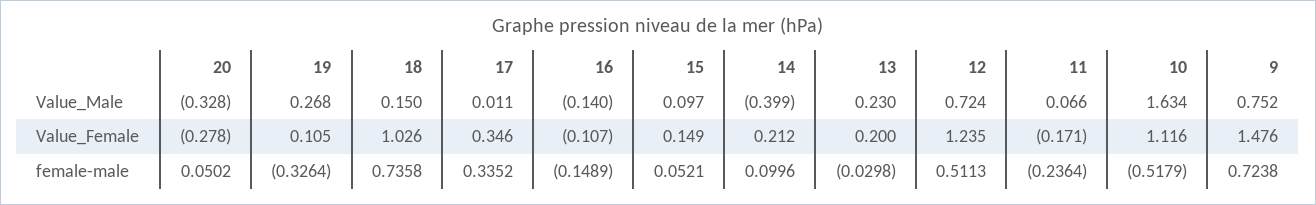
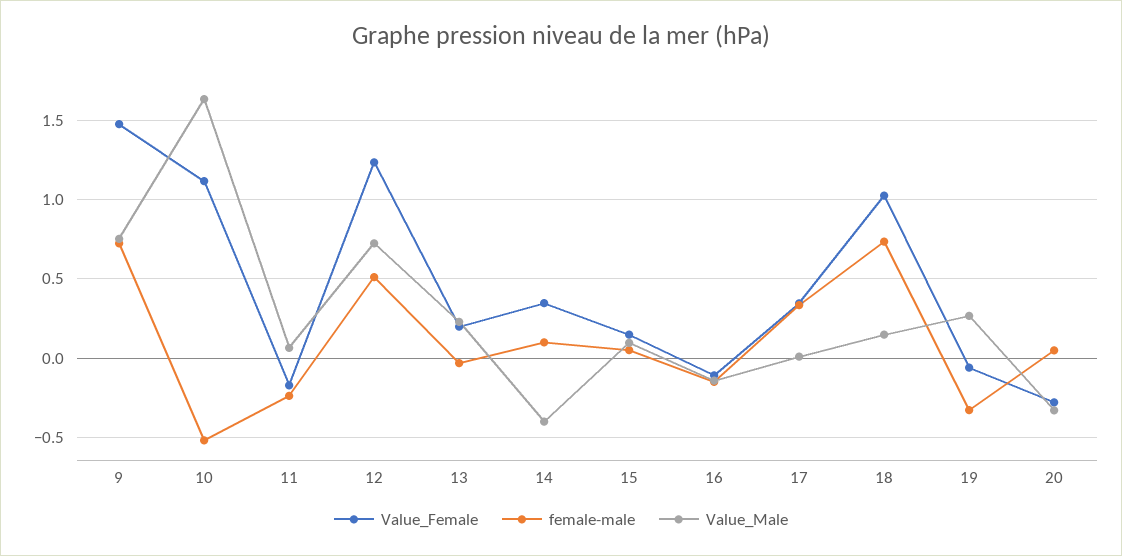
Value_Female, 19: 0.105 -> -0.05
Value_Female, 14: 0.212 -> 0.35

